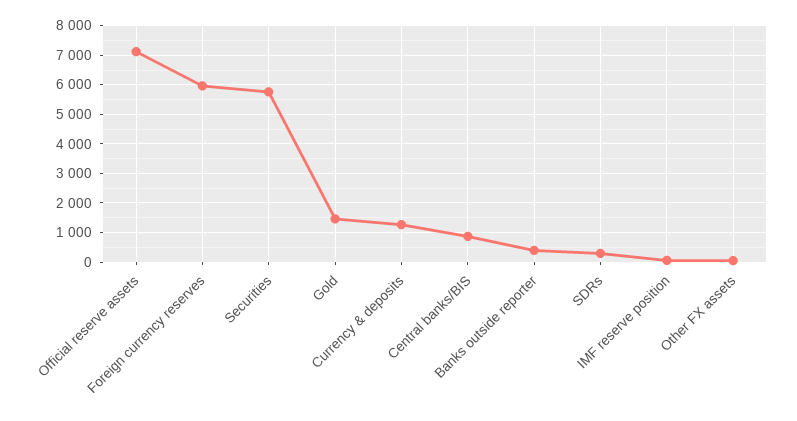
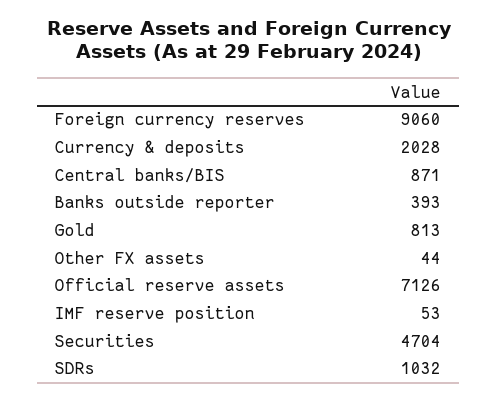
Foreign currency reserves: 6000 -> 9060
Securities: 5750 -> 4704
Gold: 1500 -> 813
Currency & deposits: 1250 -> 2028
SDRs: 250 -> 1032

